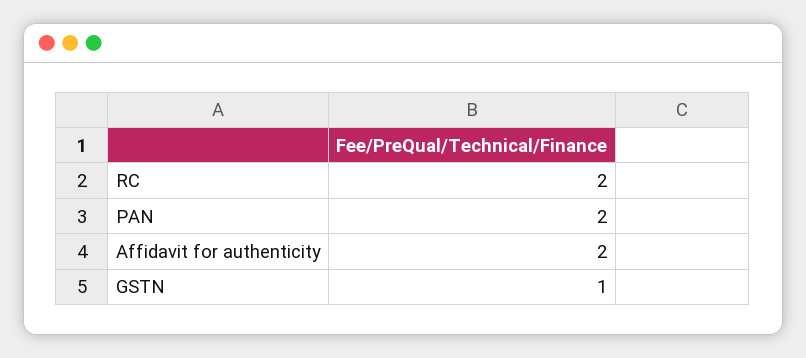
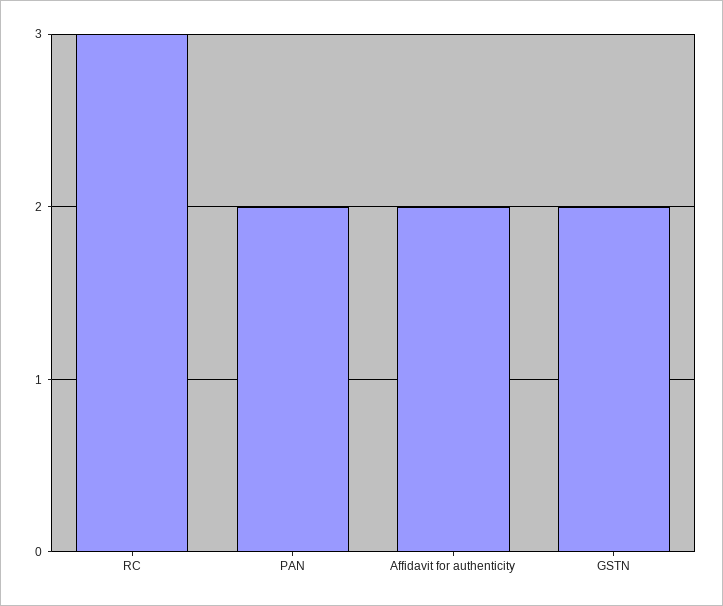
RC: 2 -> 3
GSTN: 1 -> 2

